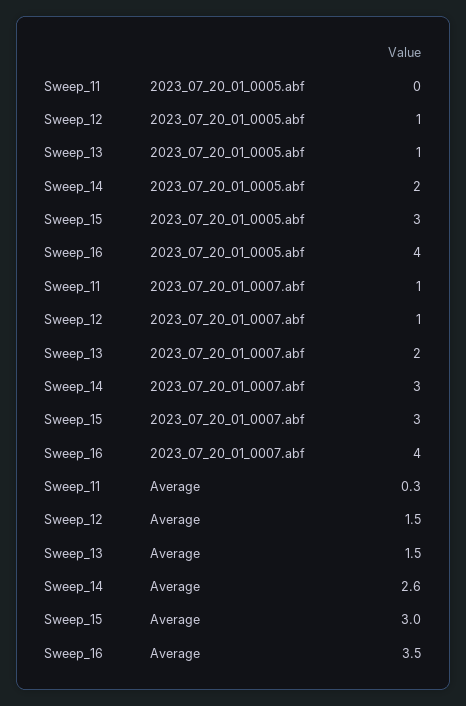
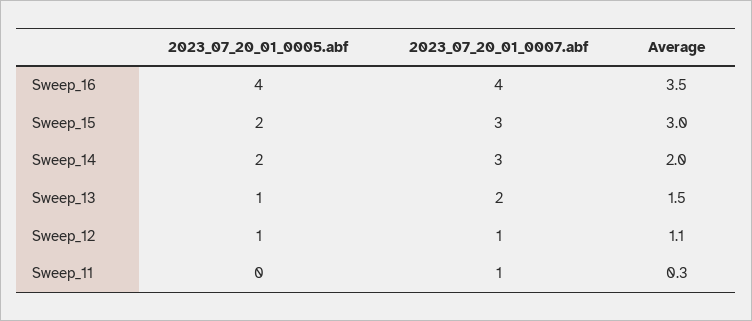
Sweep_15, 2023_07_20_01_0005.abf: 3 -> 2
Sweep_12, Average: 1.5 -> 1.1
Sweep_14, Average: 2.6 -> 2

